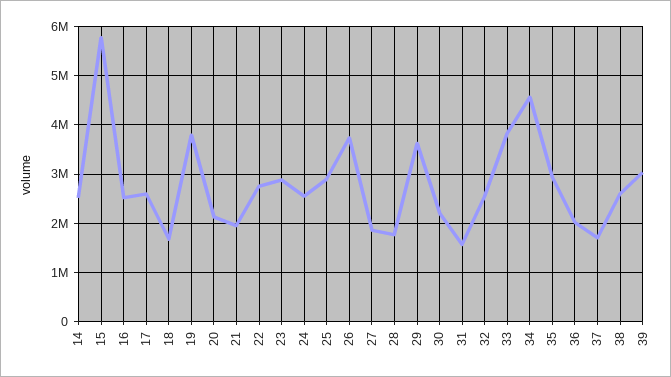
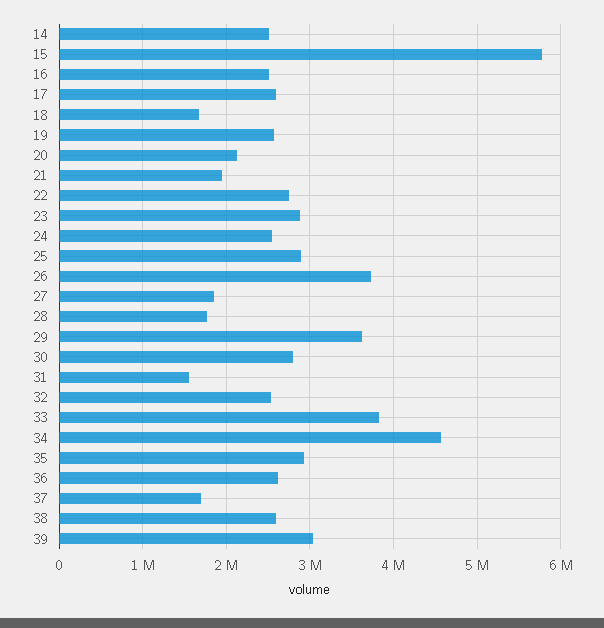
19: 3800000 -> 2600000
30: 2200000 -> 2800000
36: 2000000 -> 2600000

